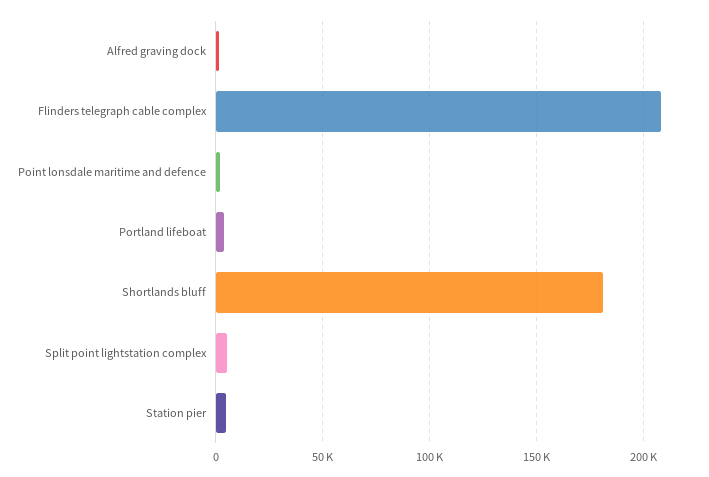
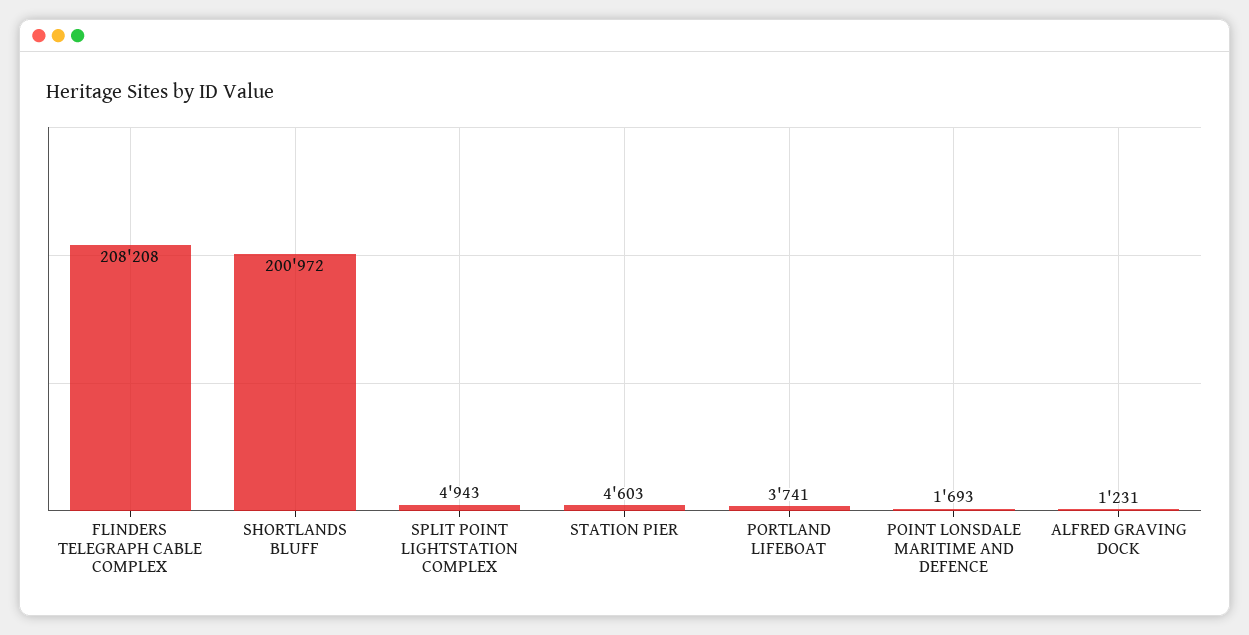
Shortlands bluff: 180000 -> 200972

